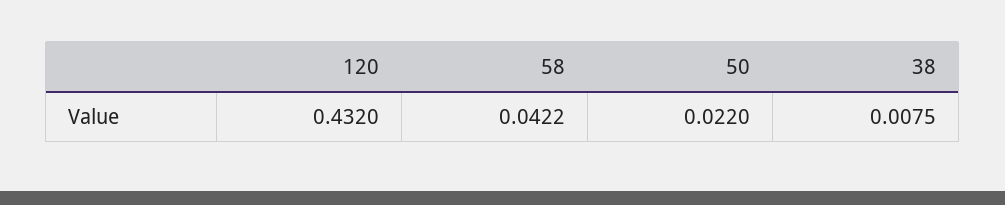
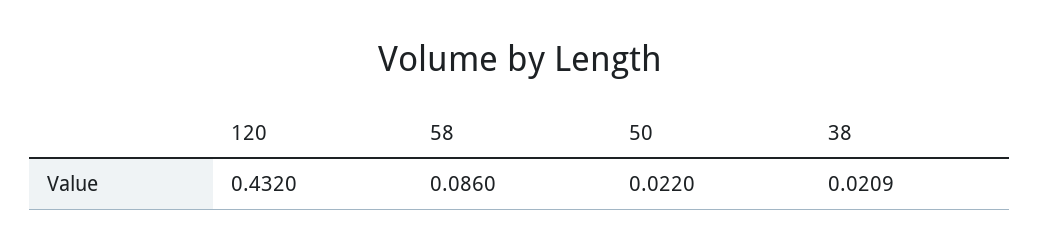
58: 0.0422 -> 0.086
38: 0.0075 -> 0.0209

